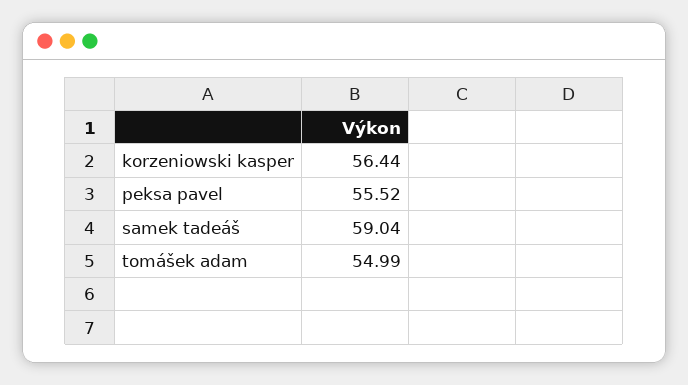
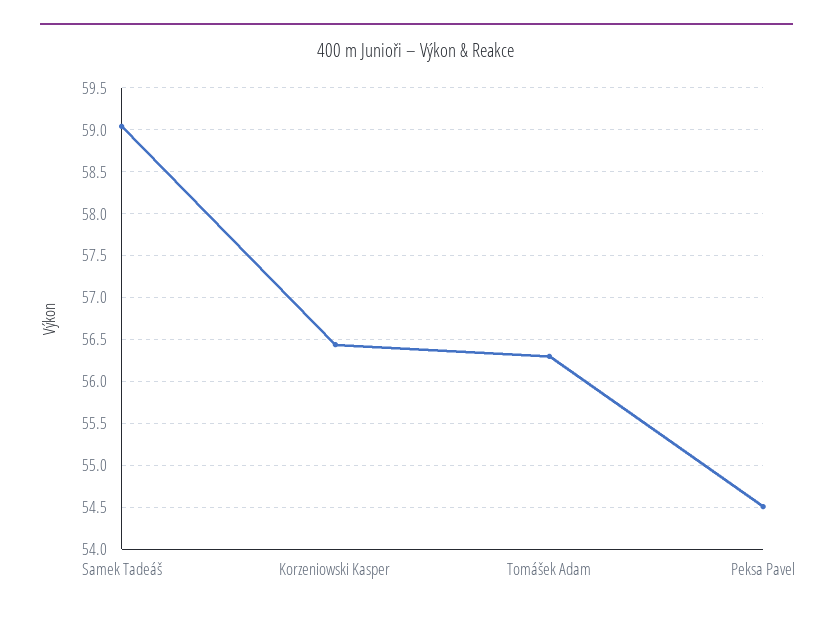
peksa pavel: 55.52 -> 54.5
tomášek adam: 54.99 -> 56.3

